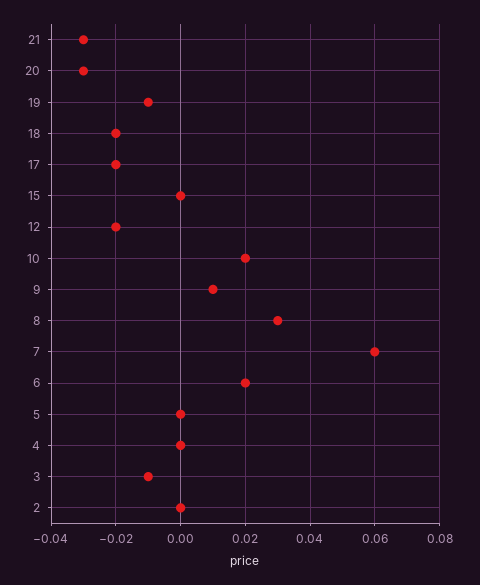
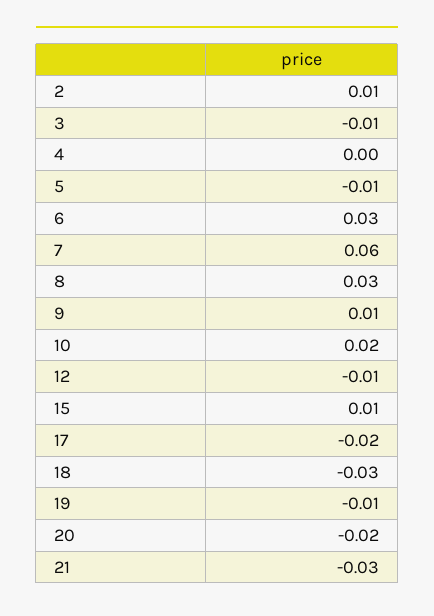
20: -0.03 -> -0.02
18: -0.02 -> -0.03
15: 0 -> 0.01
12: -0.02 -> -0.01
6: 0.02 -> 0.03
5: 0 -> -0.01
2: 0 -> 0.01

